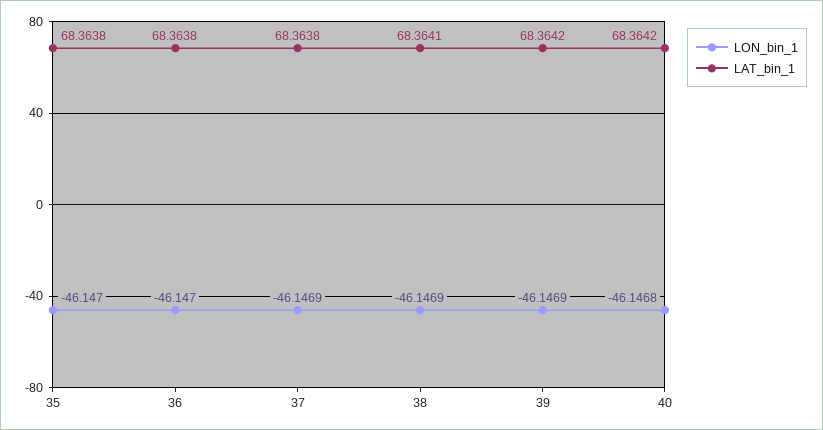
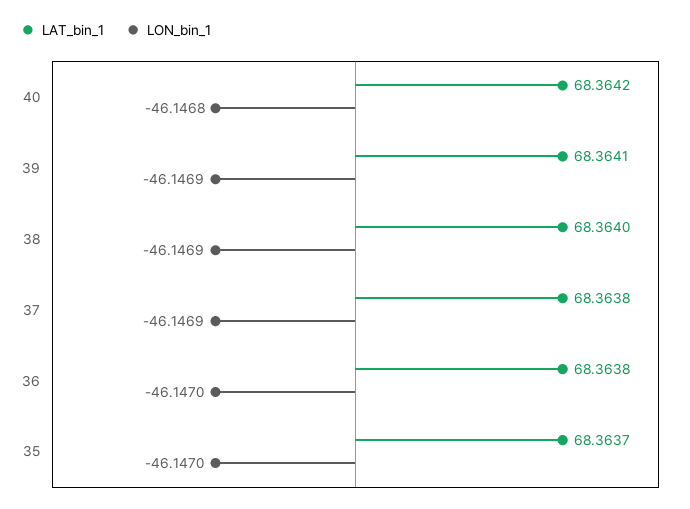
LAT_bin_1, 35: 68.3638 -> 68.3637
LAT_bin_1, 38: 68.3641 -> 68.364
LAT_bin_1, 39: 68.3642 -> 68.3641

